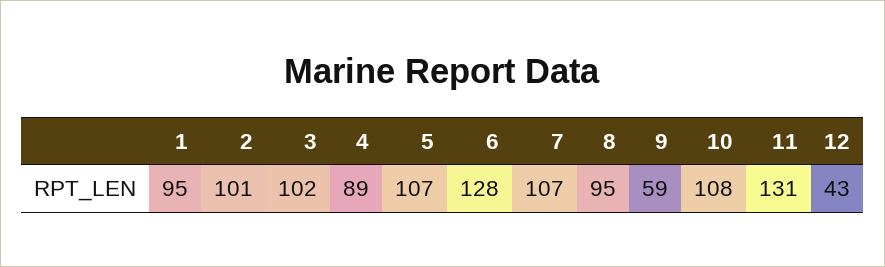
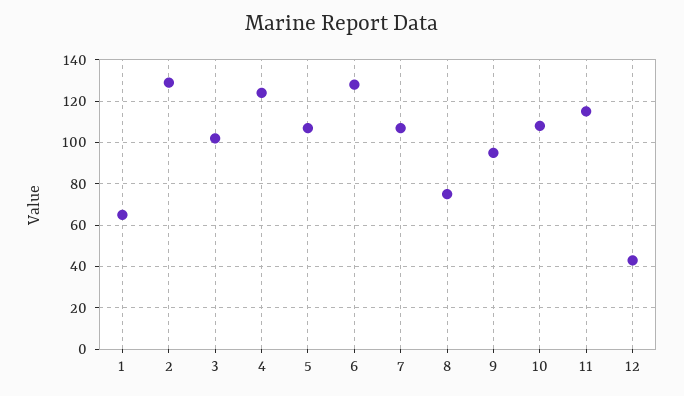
1: 95 -> 65
2: 101 -> 130
4: 89 -> 125
8: 95 -> 75
9: 59 -> 95
11: 131 -> 115

